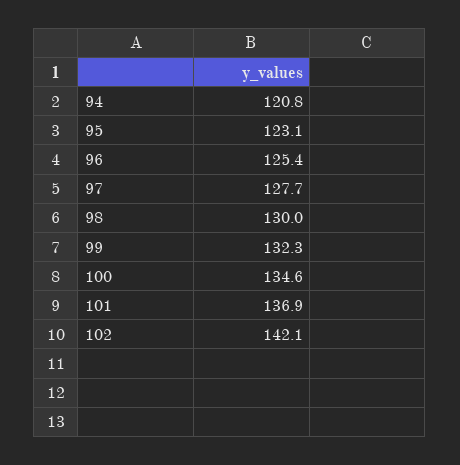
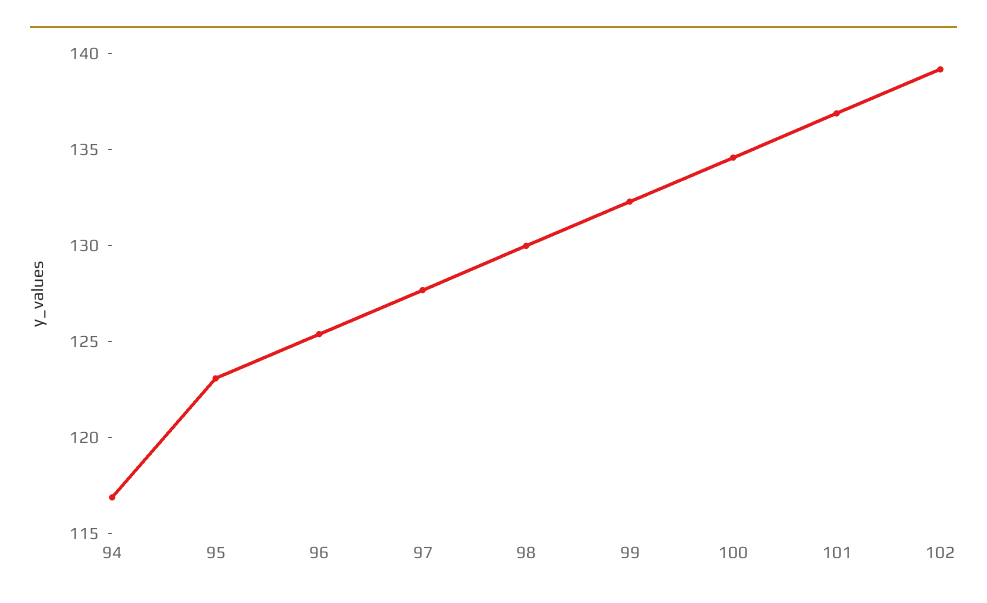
94: 120.8 -> 117
102: 142.1 -> 139

